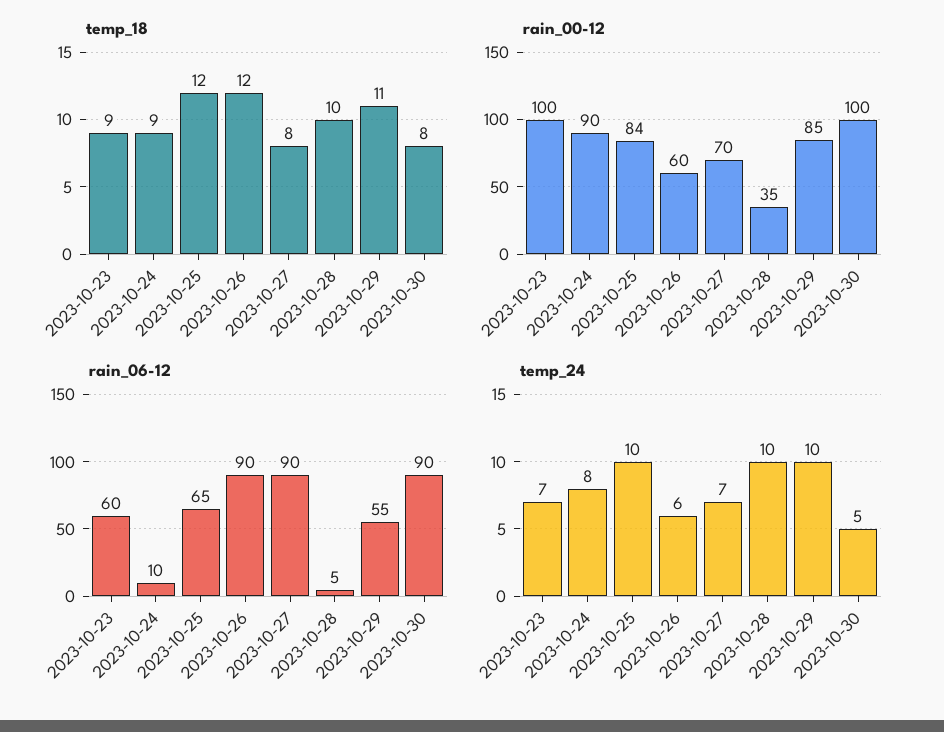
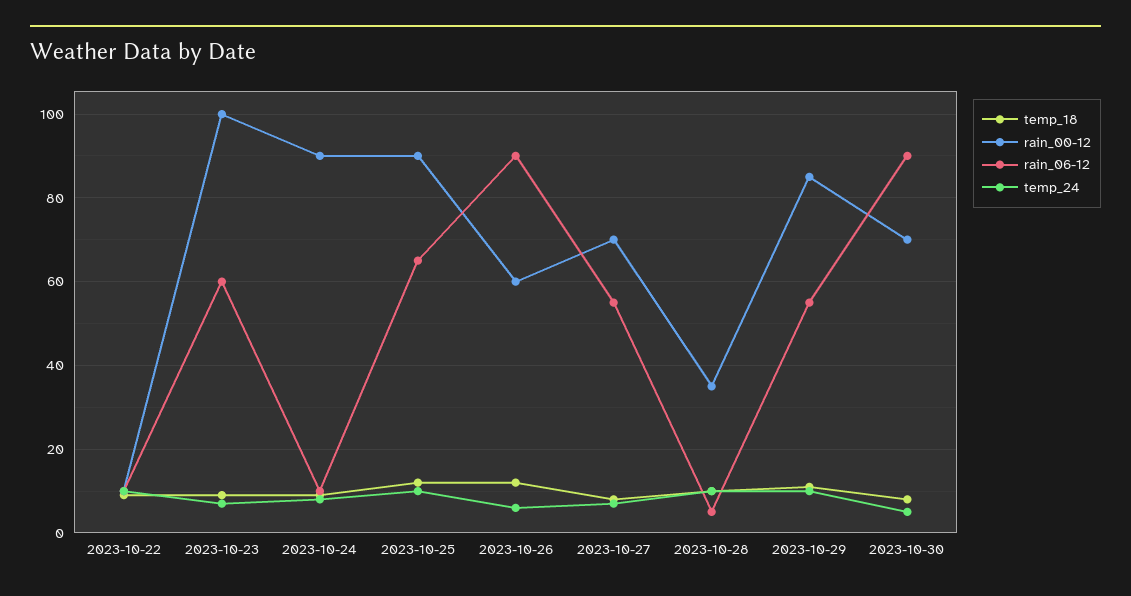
rain_00-12, 2023-10-25: 84 -> 90
rain_00-12, 2023-10-30: 100 -> 70
rain_06-12, 2023-10-27: 90 -> 55
temp_18, 2023-10-22: none -> 10
rain_00-12, 2023-10-22: none -> 10
rain_06-12, 2023-10-22: none -> 10
temp_24, 2023-10-22: none -> 10

